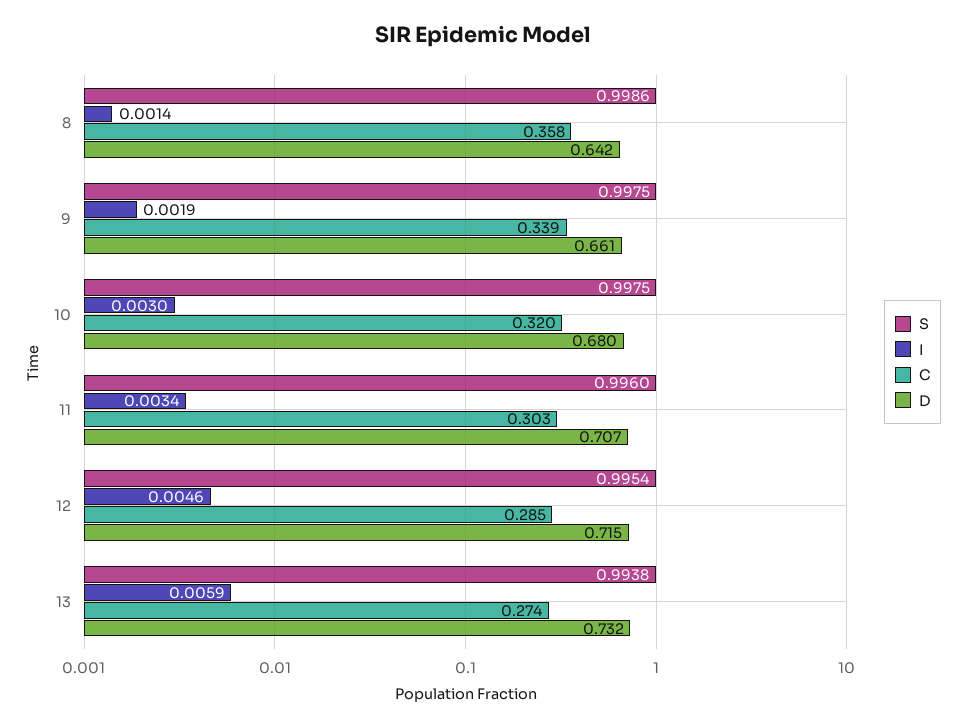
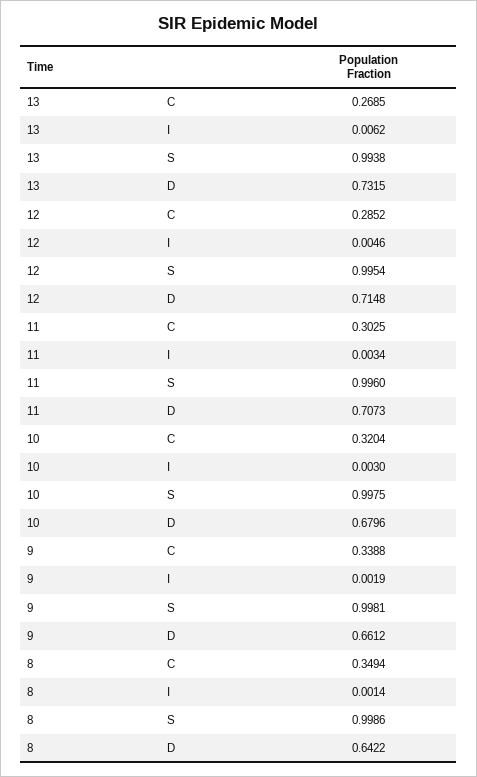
C, 8: 0.358 -> 0.3494
S, 9: 0.9975 -> 0.9981
I, 13: 0.0059 -> 0.0062
C, 13: 0.274 -> 0.2685

